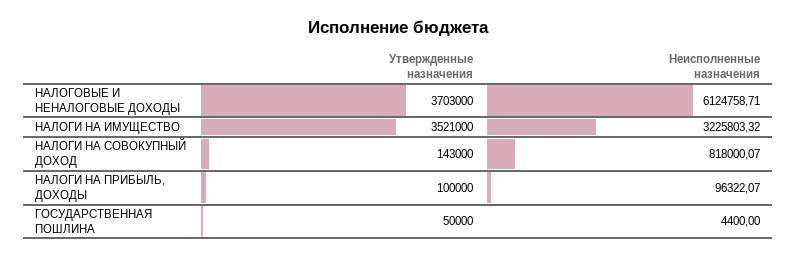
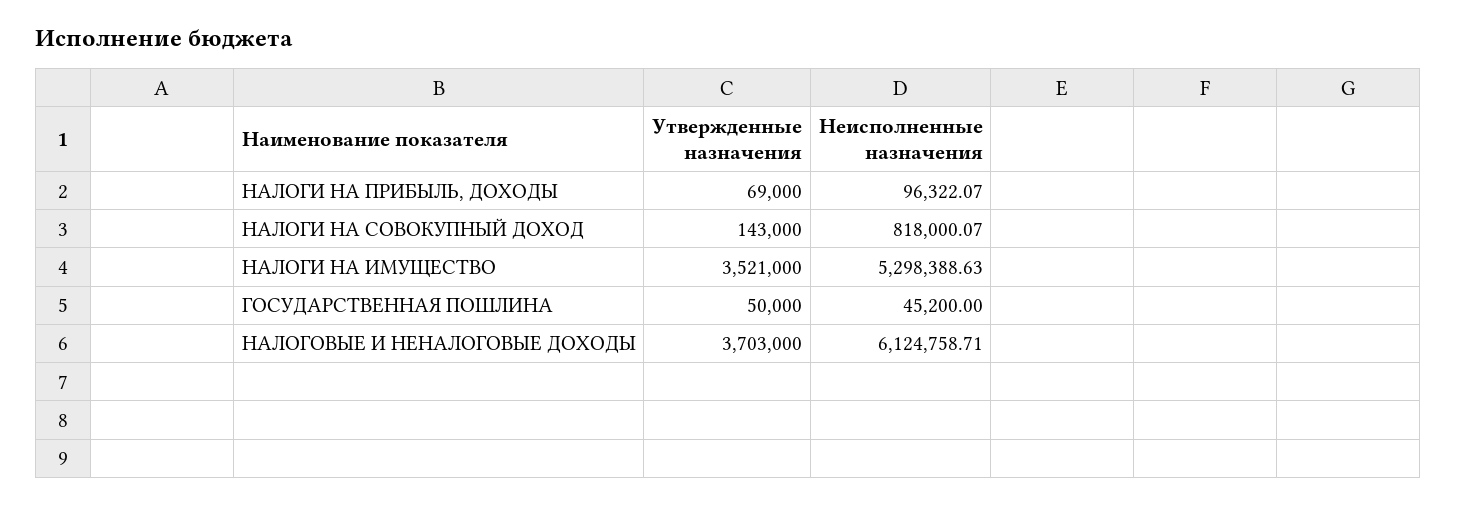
Неисполненные назначения, НАЛОГИ НА ИМУЩЕСТВО: 3225803.32 -> 5298388.63
Утвержденные назначения, НАЛОГИ НА ПРИБЫЛЬ, ДОХОДЫ: 100000 -> 69000
Неисполненные назначения, ГОСУДАРСТВЕННАЯ ПОШЛИНА: 4400 -> 45200

